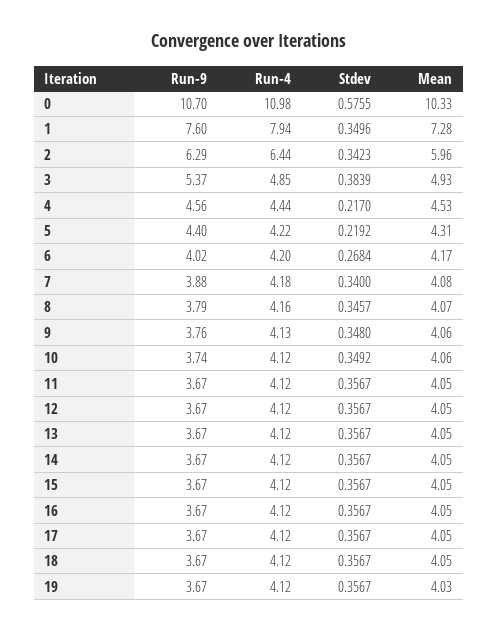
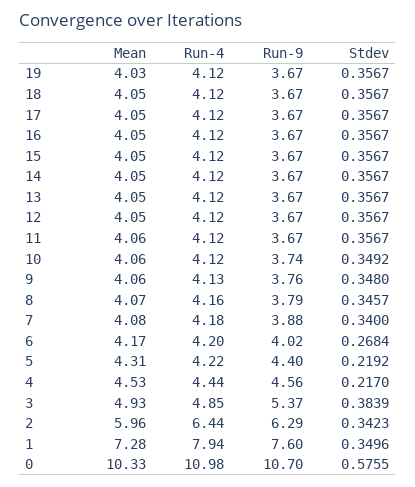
Mean, 11: 4.05 -> 4.06

